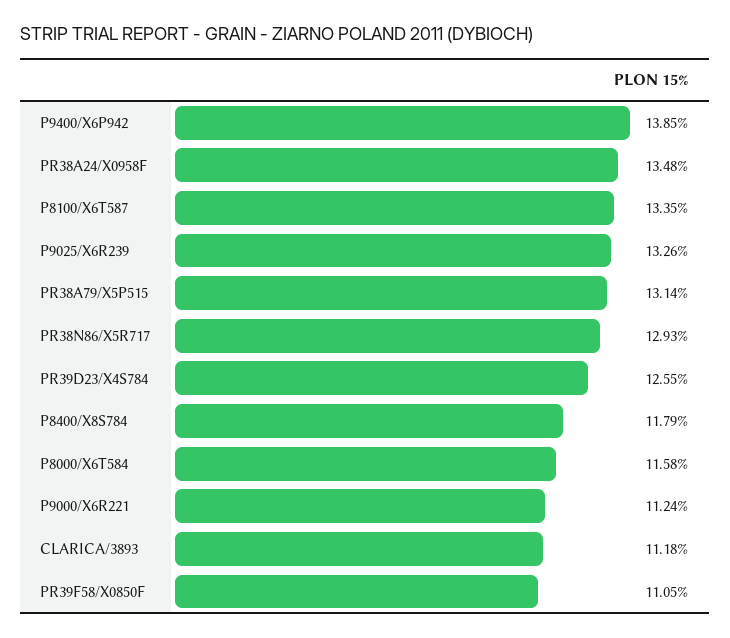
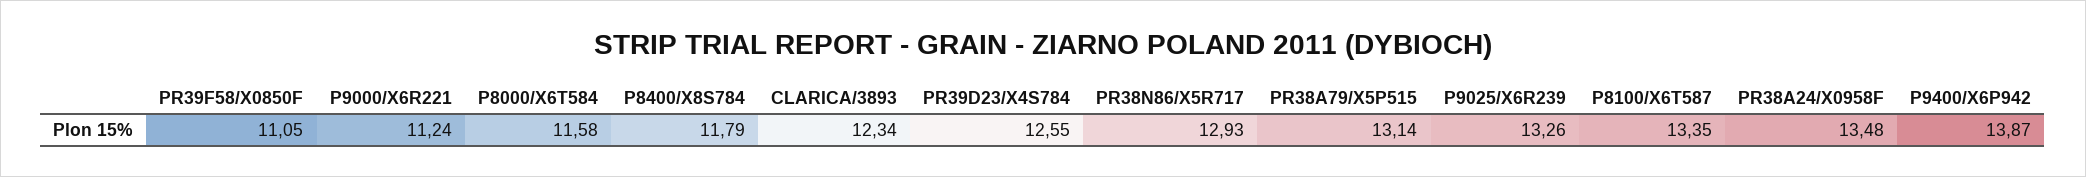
P9400/X6P942: 13.85 -> 13.87
CLARICA/3893: 11.18 -> 12.34

